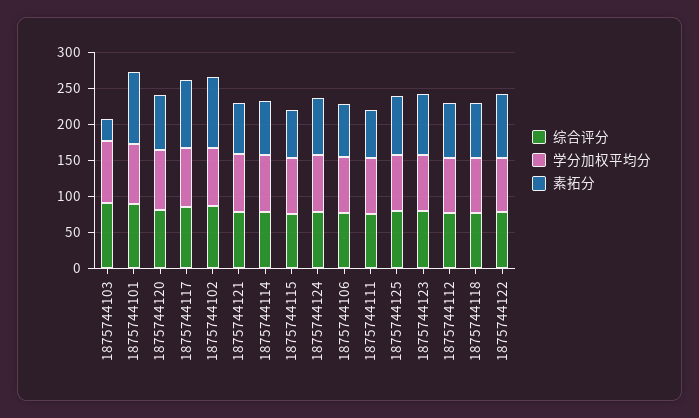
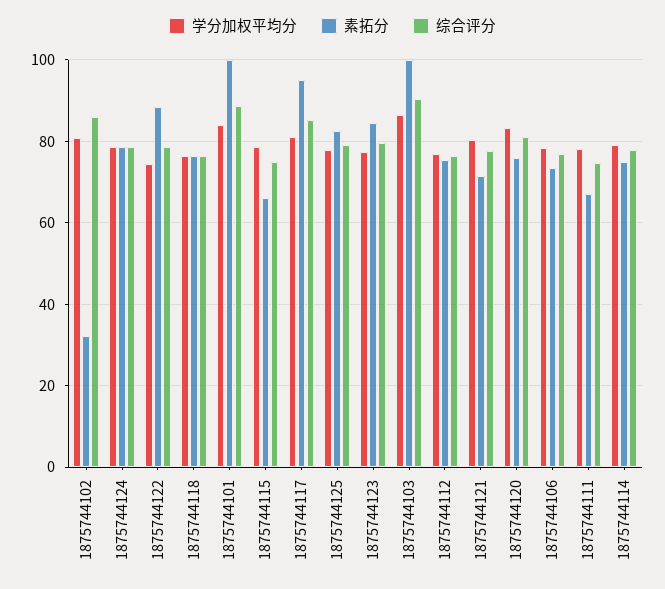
素拓分, 1875744103: 25 -> 100
素拓分, 1875744102: 100 -> 32

